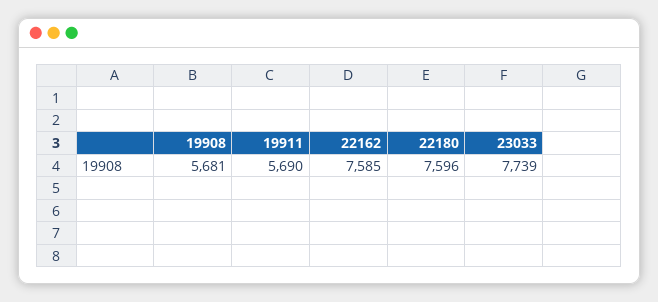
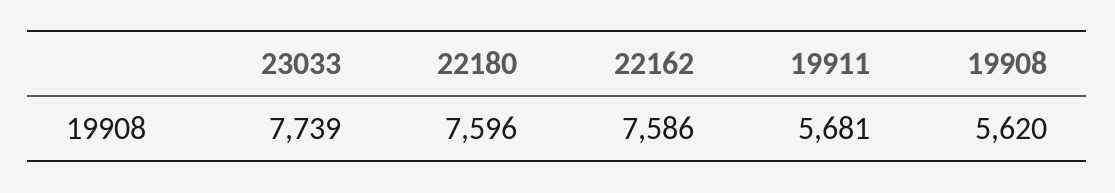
19908: 5681 -> 5620
19911: 5690 -> 5681
22162: 7585 -> 7586

